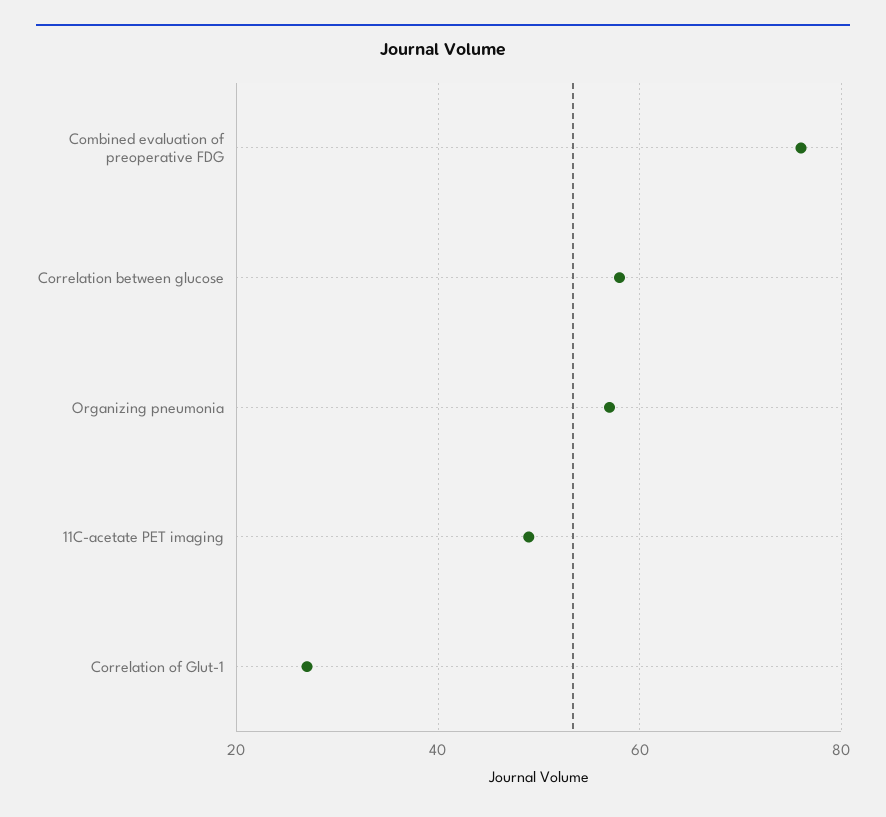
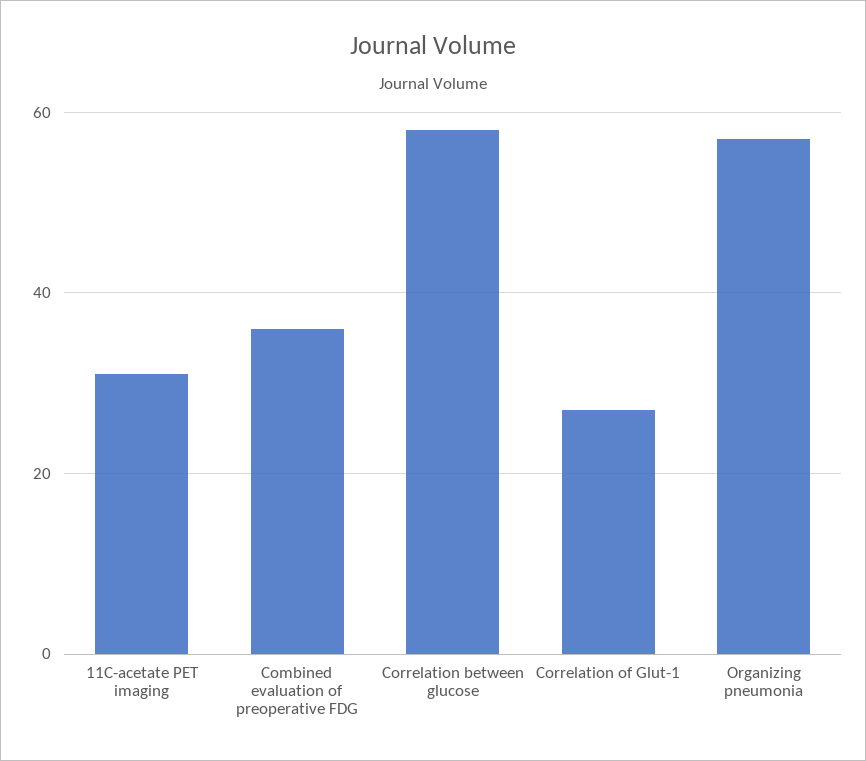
Combined evaluation of preoperative FDG: 75 -> 35
11C-acetate PET imaging: 50 -> 30

